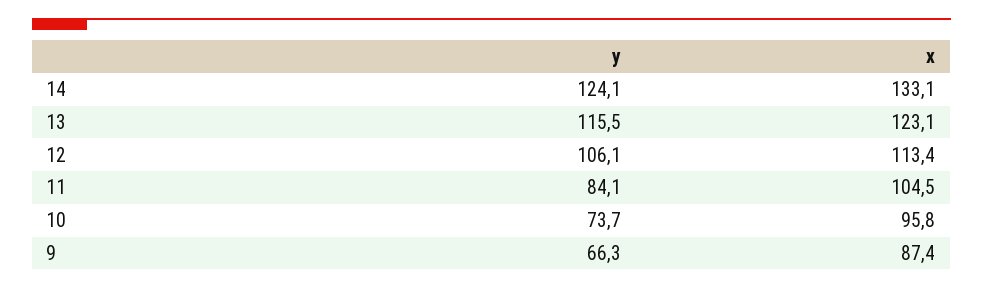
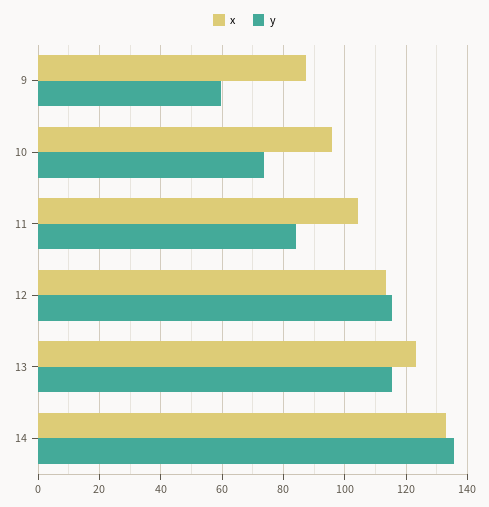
y, 14: 124.1 -> 136
y, 12: 106.1 -> 116
y, 9: 66.3 -> 60

